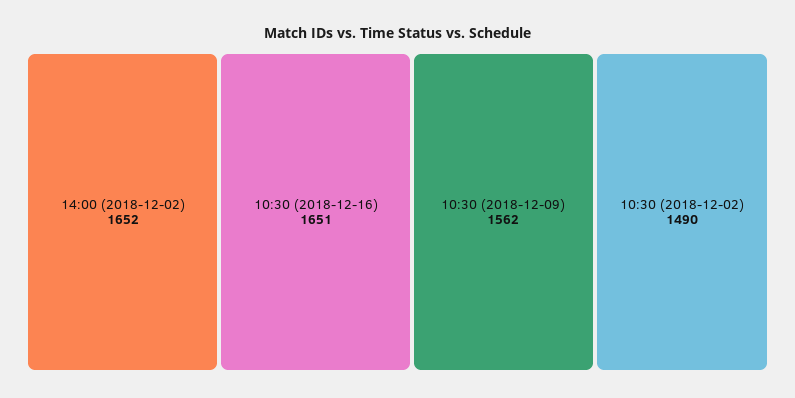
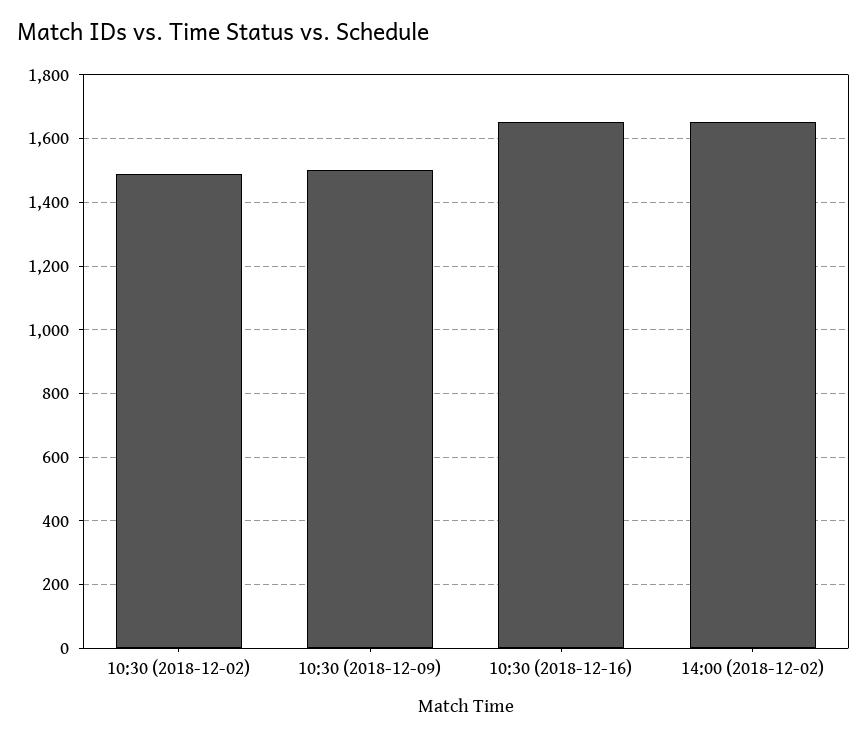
10:30 (2018-12-09): 1562 -> 1500

